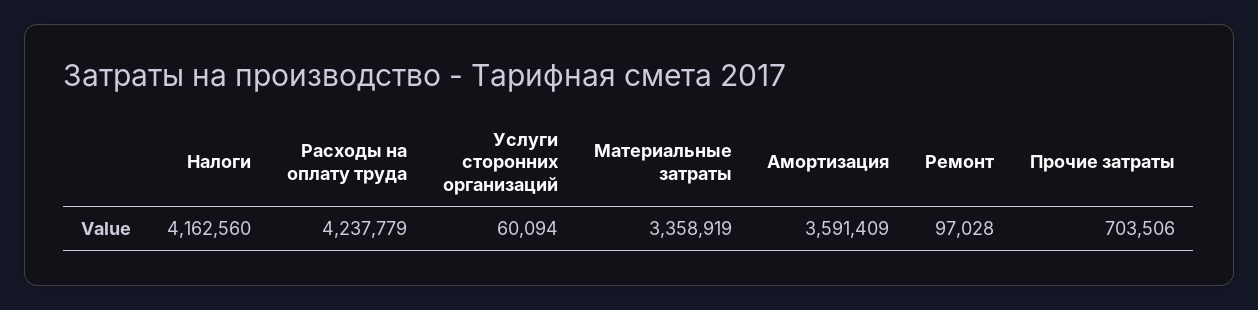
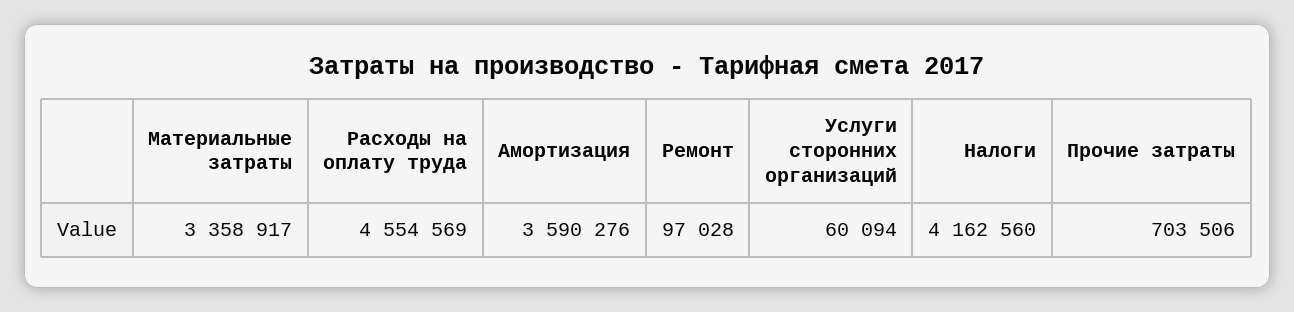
Расходы на оплату труда: 4237779 -> 4554569
Материальные затраты: 3358919 -> 3358917
Амортизация: 3591409 -> 3590276

